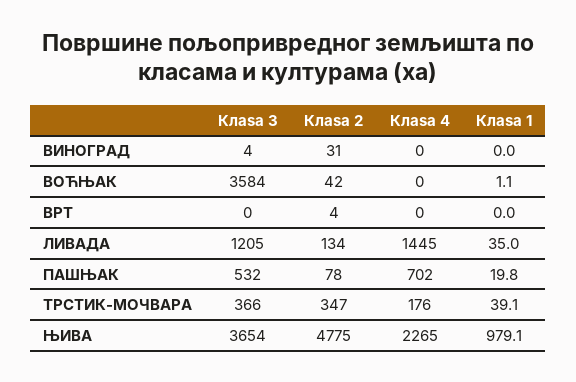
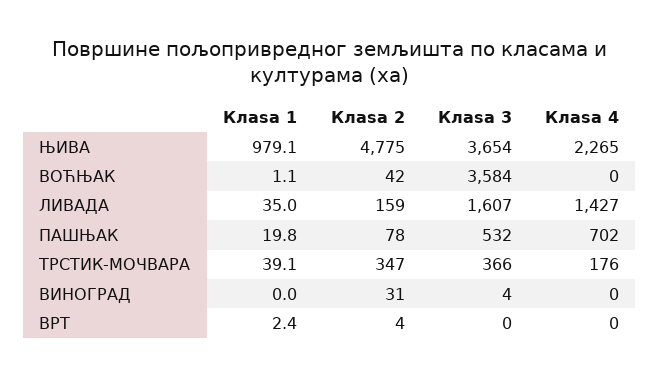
Клasa 1, ВРТ: 0 -> 2.4
Клasa 3, ЛИВАДА: 1205 -> 1607
Клasa 2, ЛИВАДА: 134 -> 159
Клasa 4, ЛИВАДА: 1445 -> 1427

